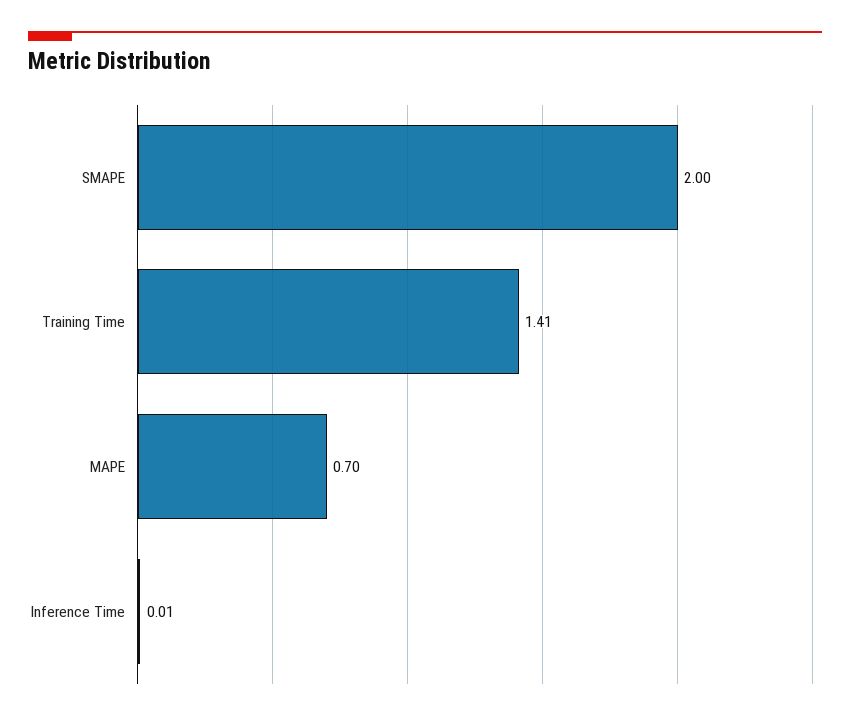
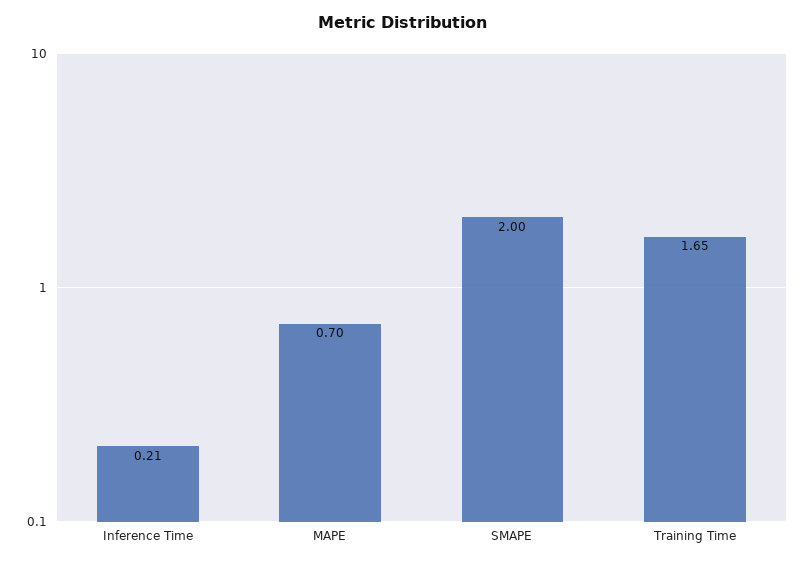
Training Time: 1.41 -> 1.65
Inference Time: 0.01 -> 0.21

